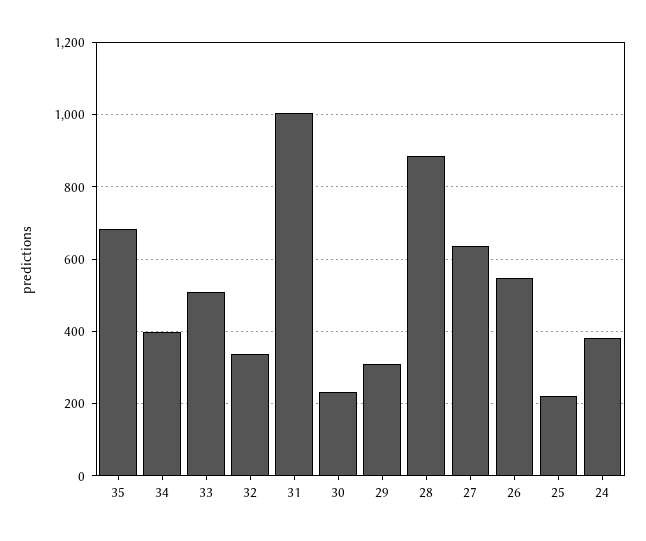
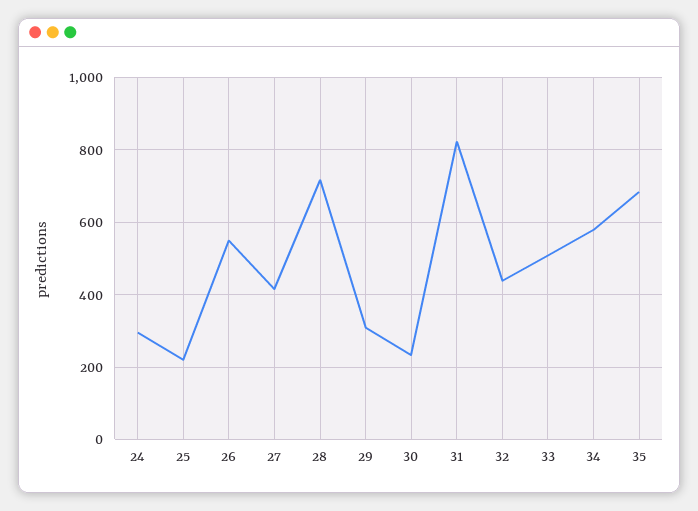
34: 400 -> 580
32: 340 -> 440
31: 1000 -> 820
28: 880 -> 720
27: 640 -> 420
24: 380 -> 300

